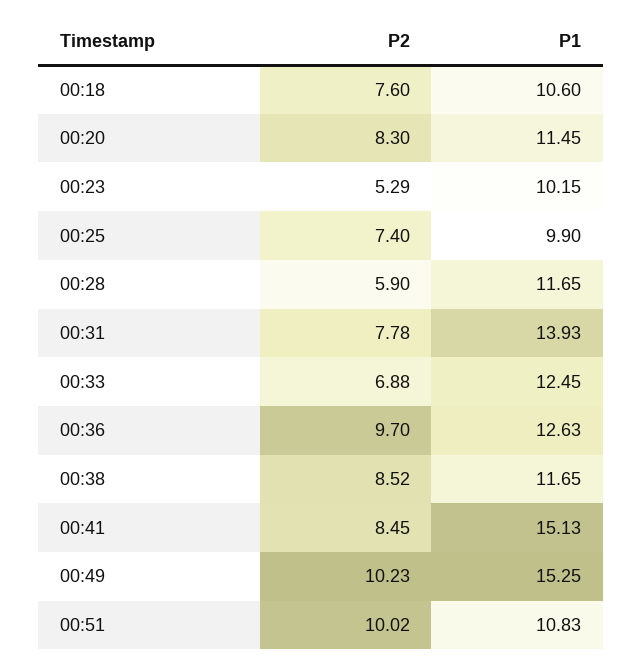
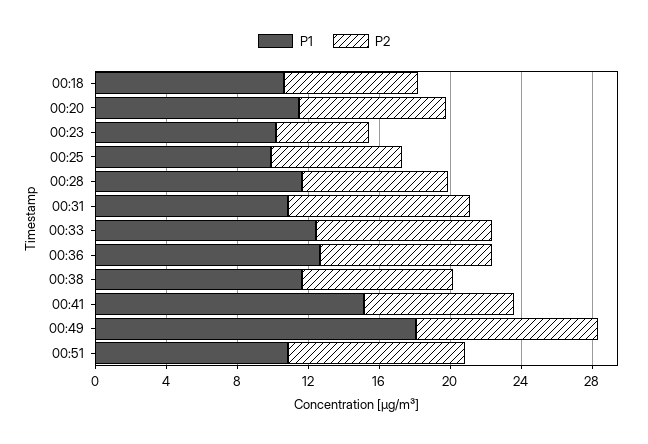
P2, 00:28: 5.9 -> 8
P2, 00:31: 7.78 -> 10
P1, 00:31: 13.93 -> 11
P2, 00:33: 6.88 -> 10
P1, 00:49: 15.25 -> 18

